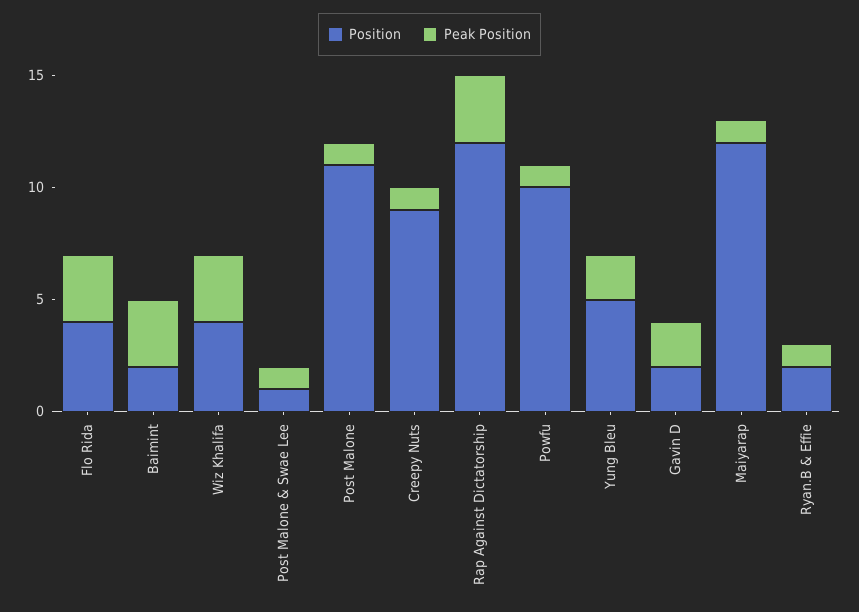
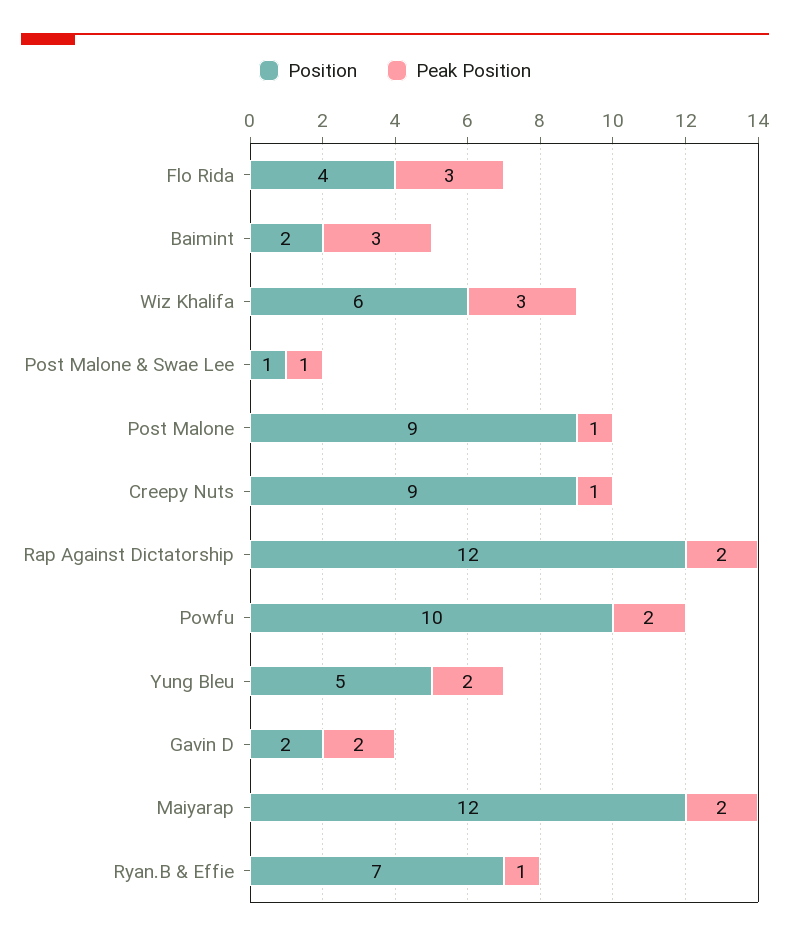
Position, Wiz Khalifa: 4 -> 6
Position, Post Malone: 11 -> 9
Peak Position, Rap Against Dictatorship: 3 -> 2
Peak Position, Powfu: 1 -> 2
Peak Position, Maiyarap: 1 -> 2
Position, Ryan.B & Effie: 2 -> 7

